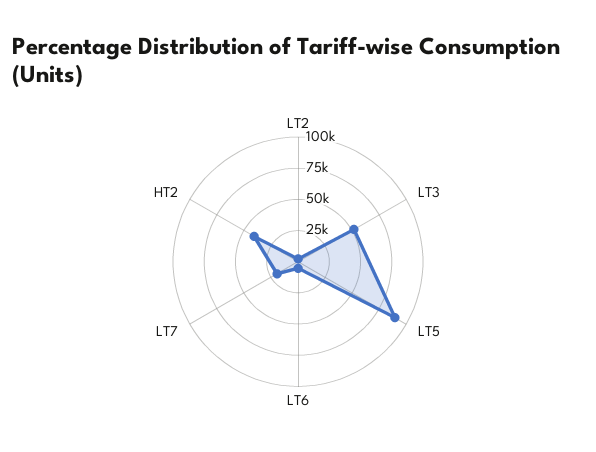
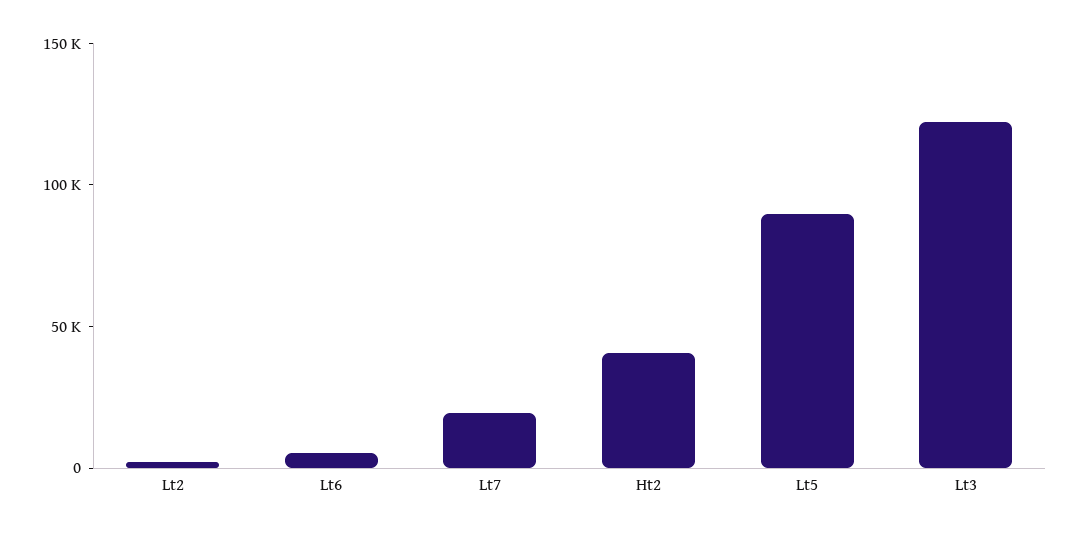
LT3: 50000 -> 120000

